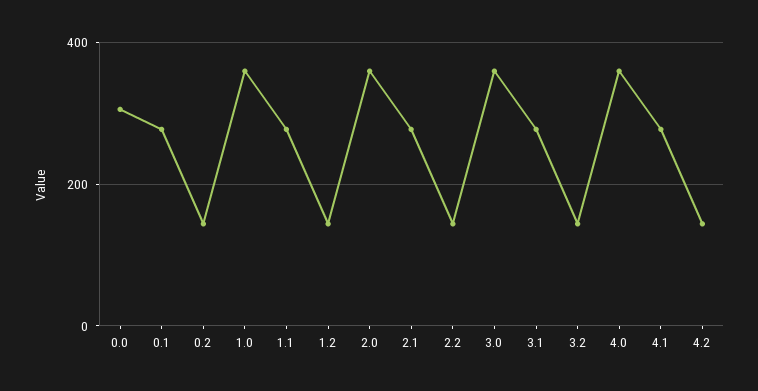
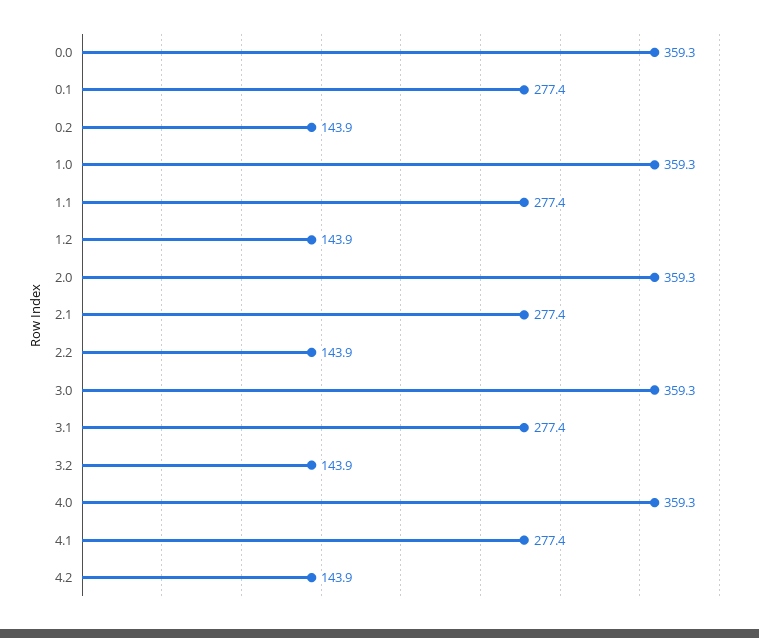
0.0: 300 -> 359.3

